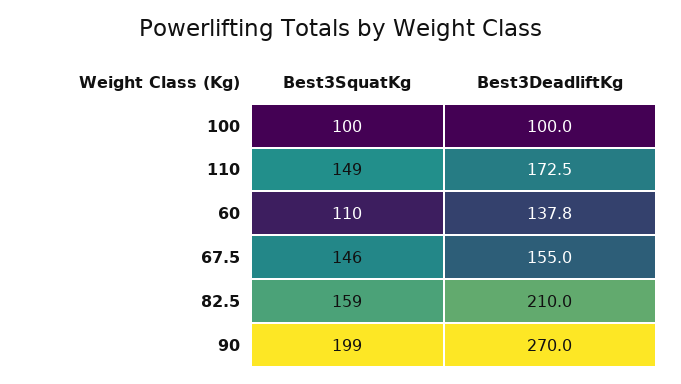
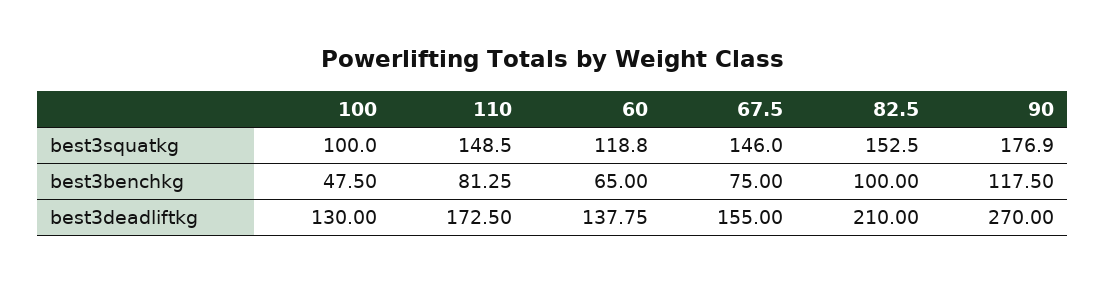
Best3DeadliftKg, 100: 100 -> 130
Best3SquatKg, 60: 110 -> 118.8
Best3SquatKg, 82.5: 159 -> 152.5
Best3SquatKg, 90: 199 -> 176.9
best3benchkg, 100: none -> 47.5
best3benchkg, 110: none -> 81.25
best3benchkg, 60: none -> 65
best3benchkg, 67.5: none -> 75
best3benchkg, 82.5: none -> 100
best3benchkg, 90: none -> 117.5

